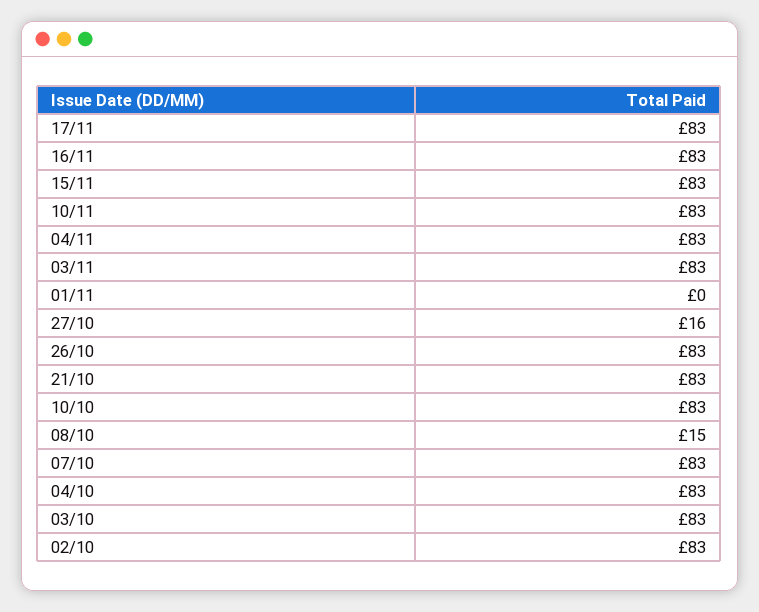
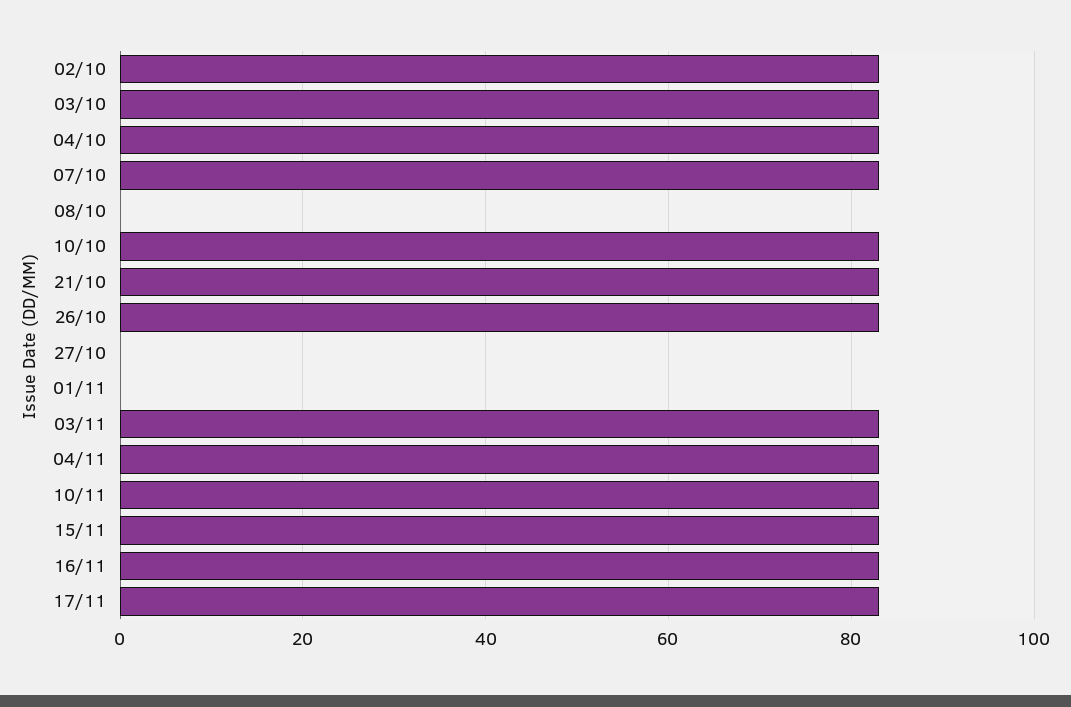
27/10: 16 -> 0
08/10: 15 -> 0

